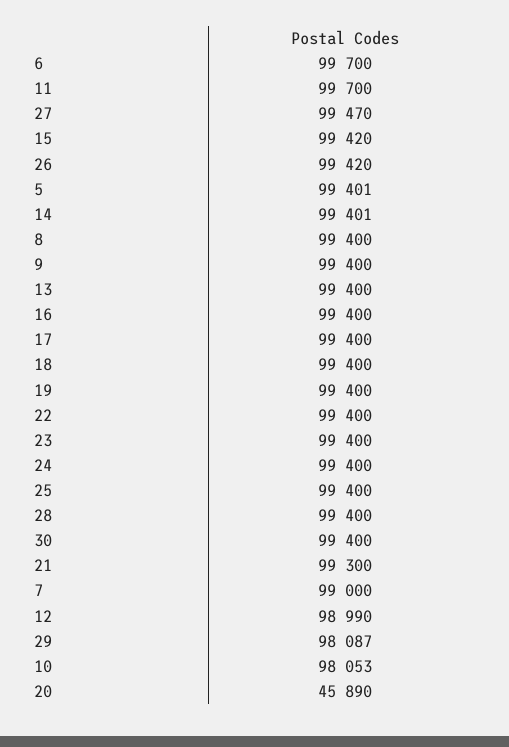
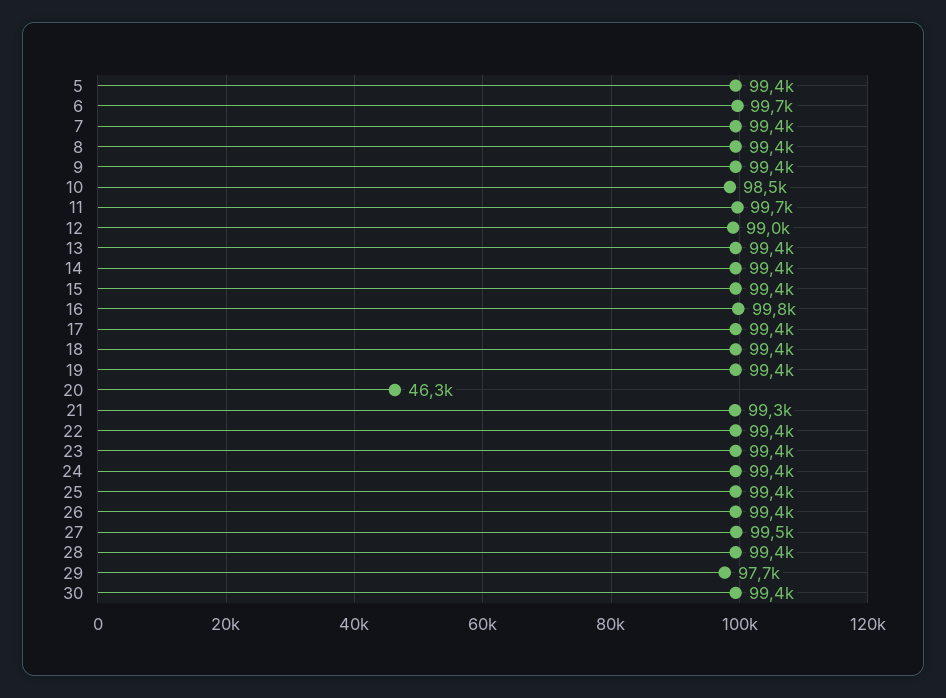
16: 99400 -> 99800
7: 99000 -> 99400
29: 98087 -> 97700
10: 98053 -> 98500
20: 45890 -> 46300

